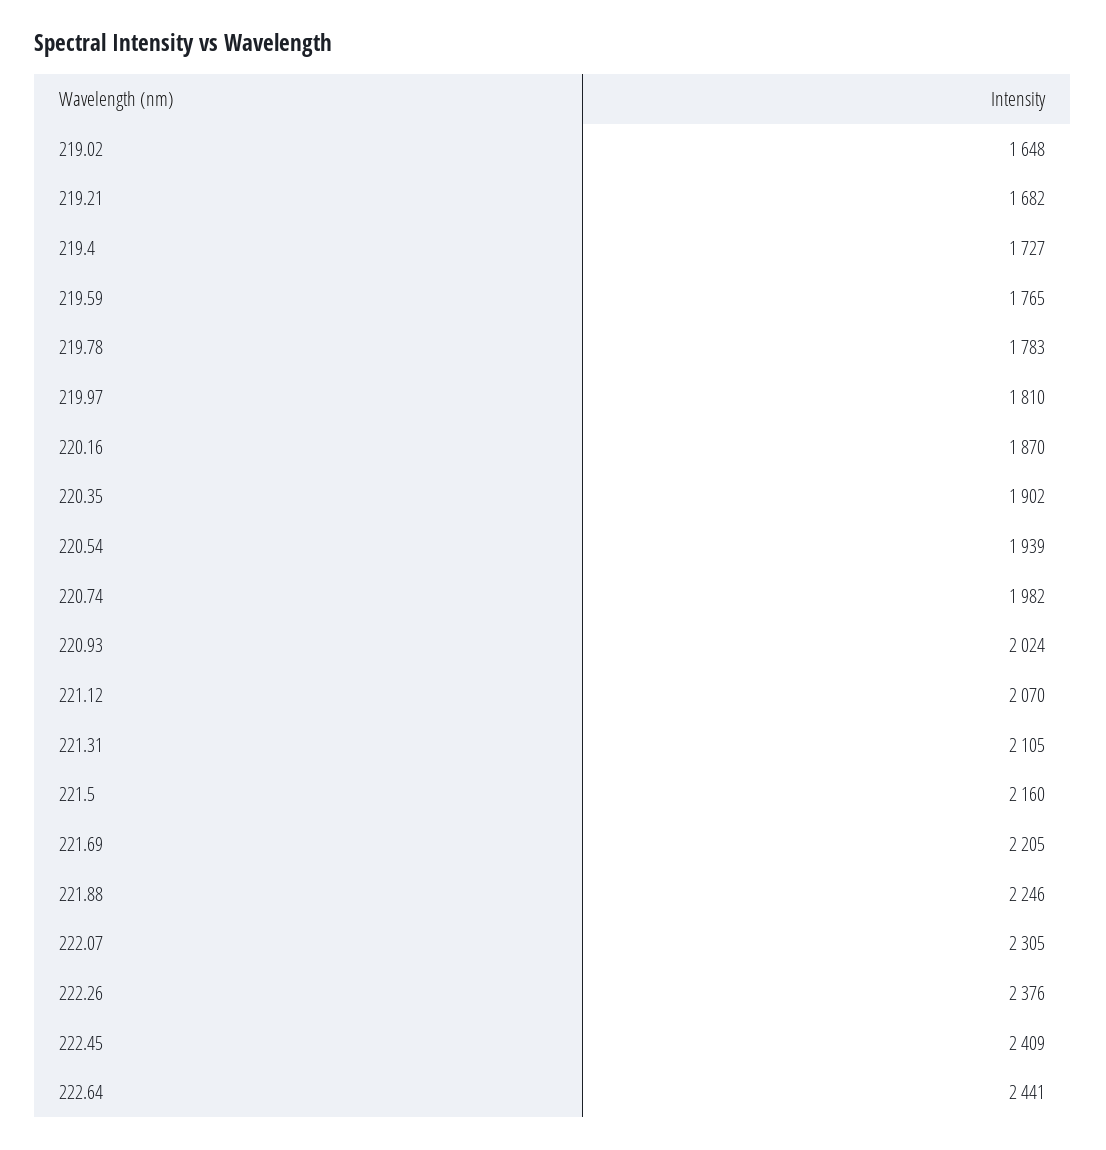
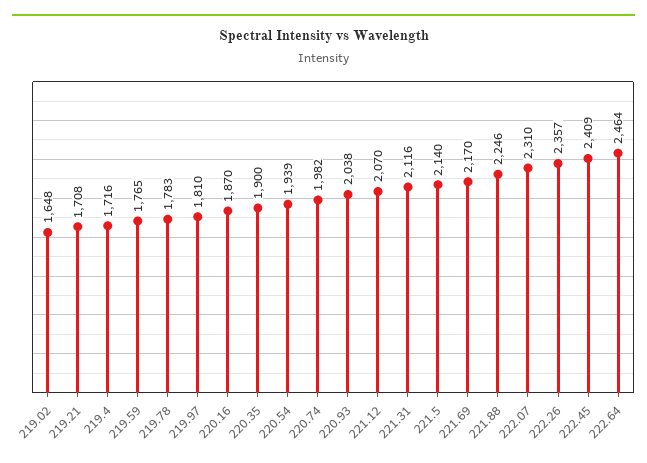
219.21: 1682 -> 1708
219.4: 1727 -> 1716
220.35: 1902 -> 1900
220.93: 2024 -> 2038
221.31: 2105 -> 2116
221.5: 2160 -> 2140
221.69: 2205 -> 2170
222.07: 2305 -> 2310
222.26: 2376 -> 2357
222.64: 2441 -> 2464

